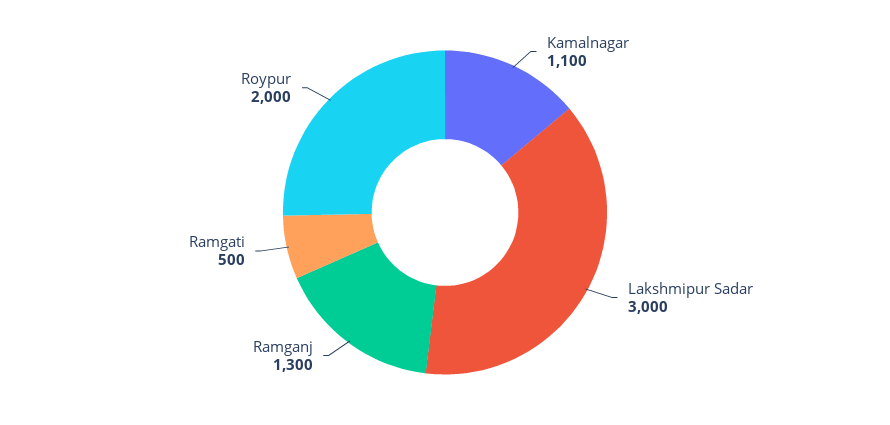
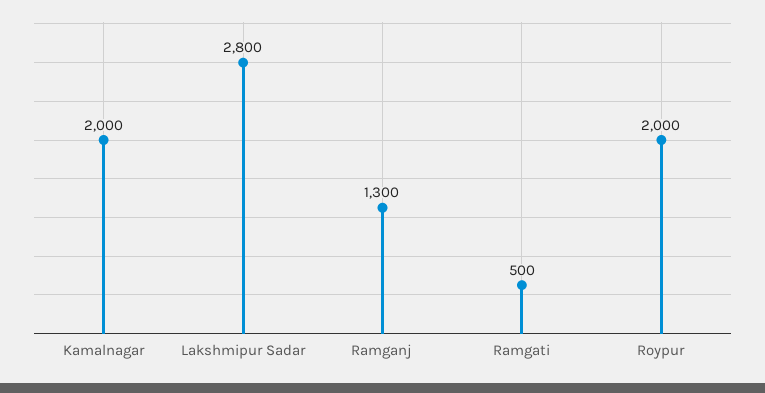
Kamalnagar: 1100 -> 2000
Lakshmipur Sadar: 3000 -> 2800

